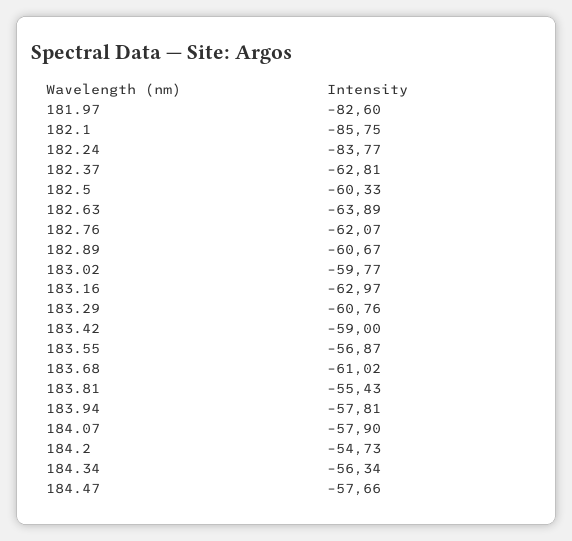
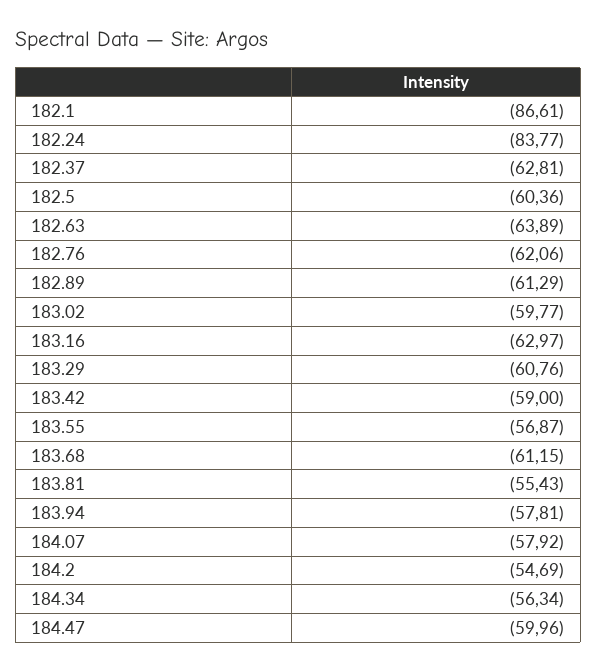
181.97: -82.6 -> none
182.1: -85.75 -> -86.61
182.5: -60.33 -> -60.36
182.76: -62.07 -> -62.06
182.89: -60.67 -> -61.29
183.68: -61.02 -> -61.15
184.07: -57.9 -> -57.92
184.2: -54.73 -> -54.69
184.47: -57.66 -> -59.96

